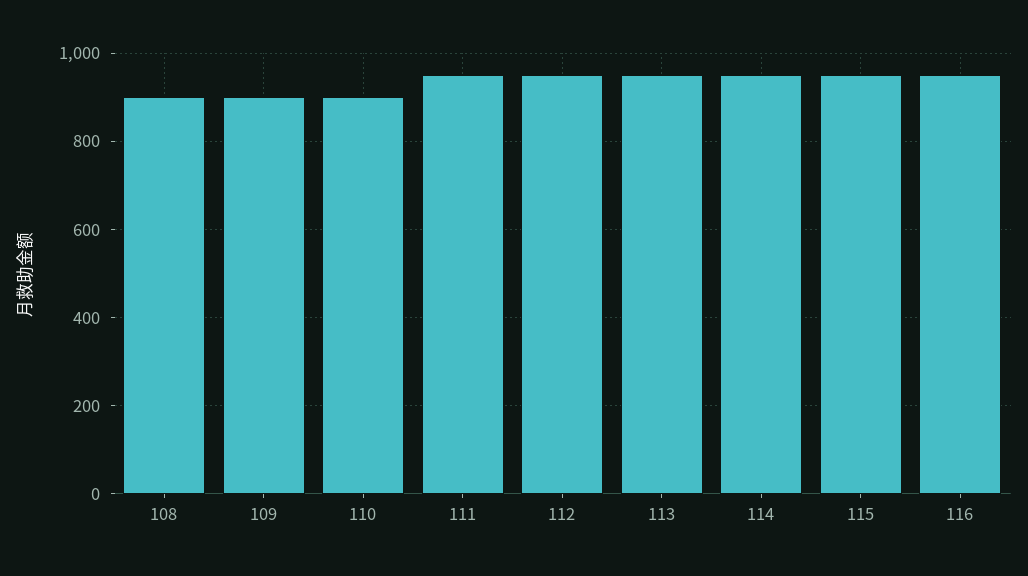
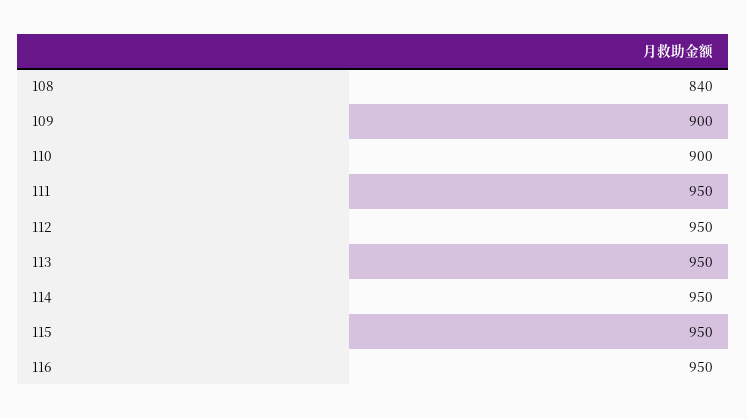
108: 900 -> 840

